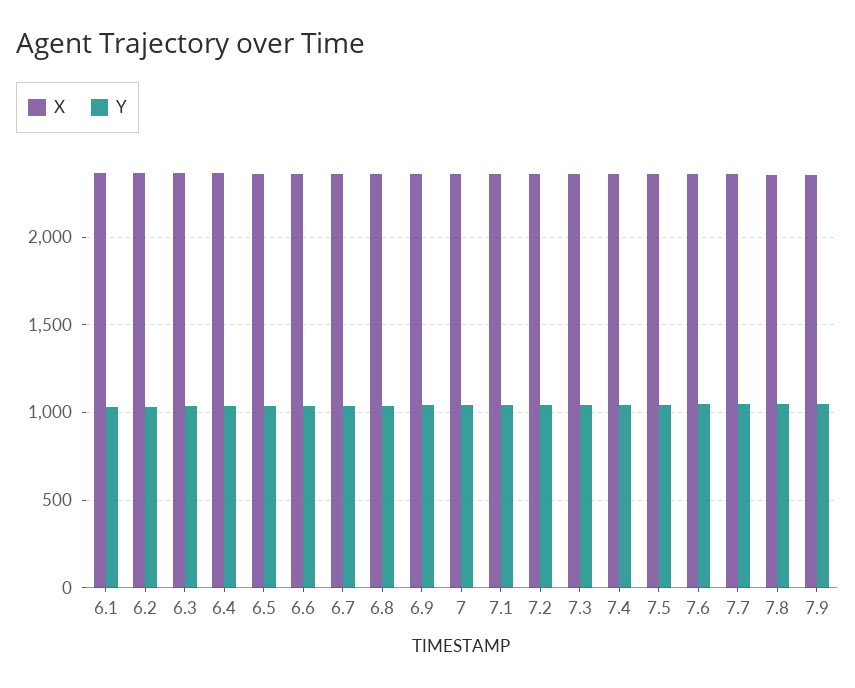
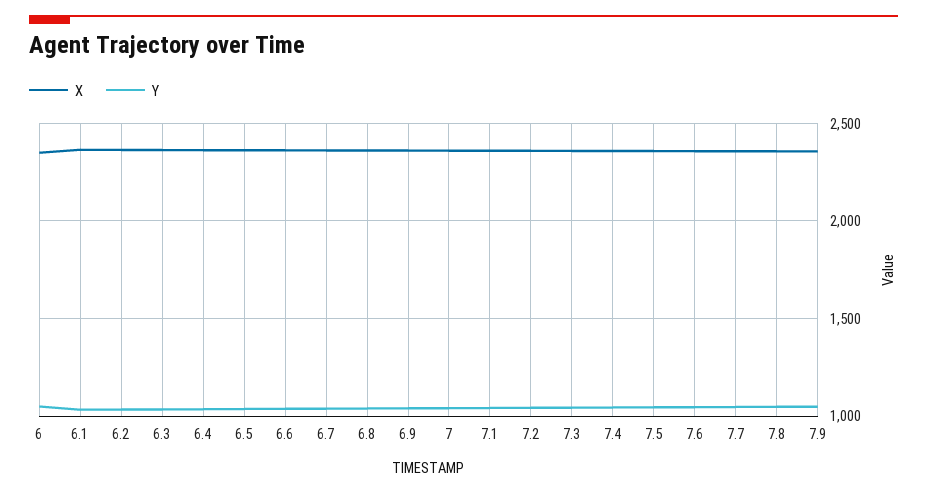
X, 6: none -> 2350
Y, 6: none -> 1050

